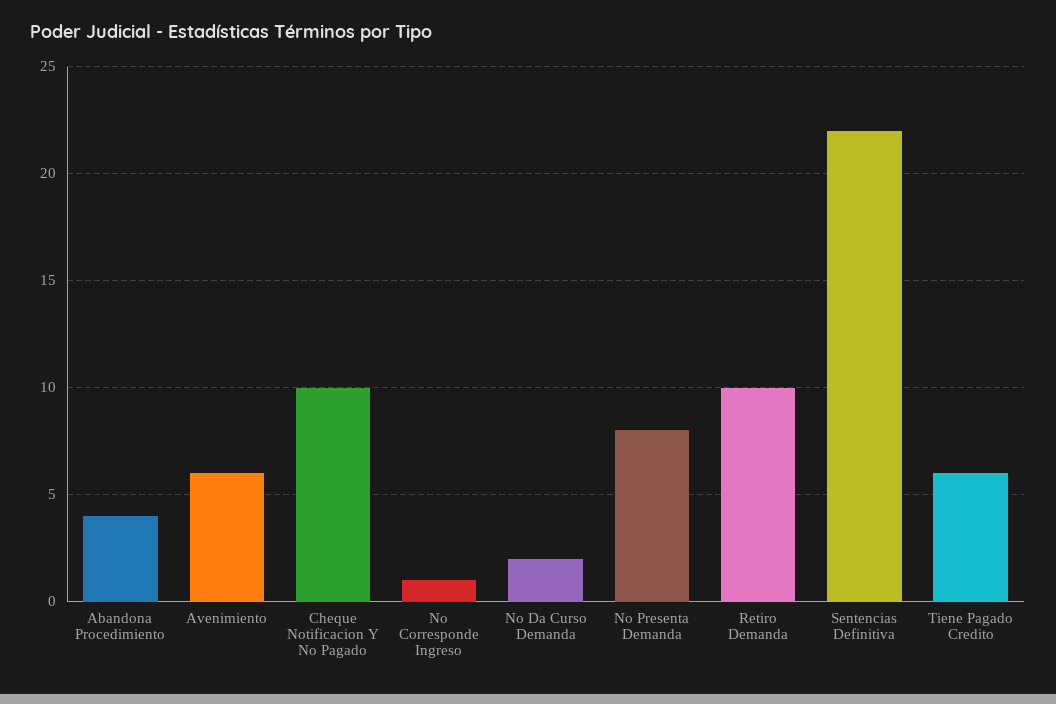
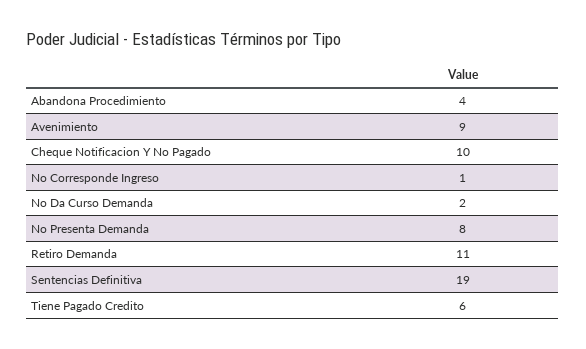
Avenimiento: 6 -> 9
Retiro Demanda: 10 -> 11
Sentencias Definitiva: 22 -> 19

